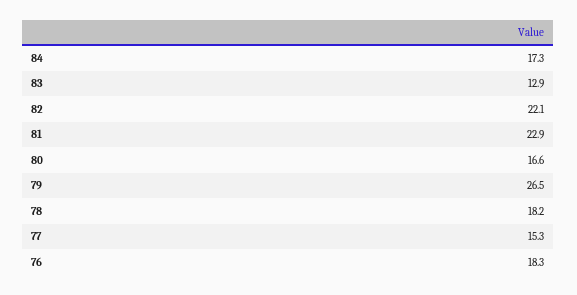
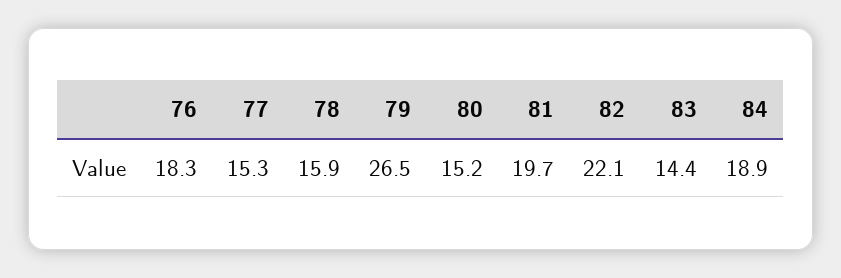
84: 17.3 -> 18.9
83: 12.9 -> 14.4
81: 22.9 -> 19.7
80: 16.6 -> 15.2
78: 18.2 -> 15.9

